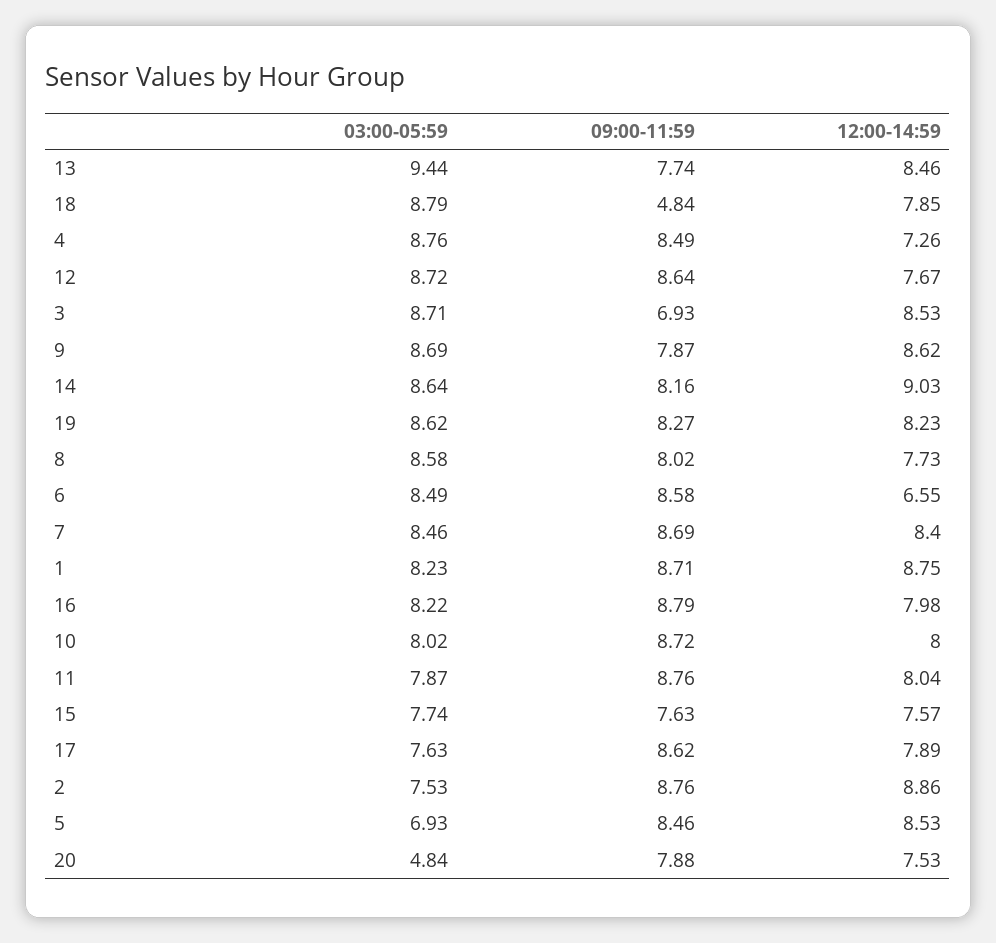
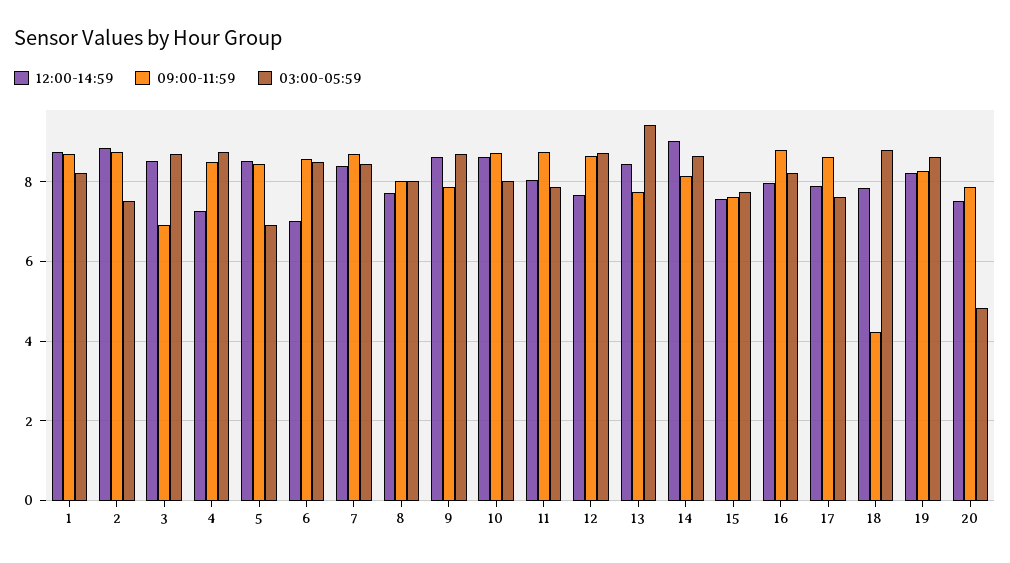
09:00-11:59, 18: 4.84 -> 4.2
03:00-05:59, 8: 8.58 -> 8
12:00-14:59, 6: 6.55 -> 7
12:00-14:59, 10: 8 -> 8.6

